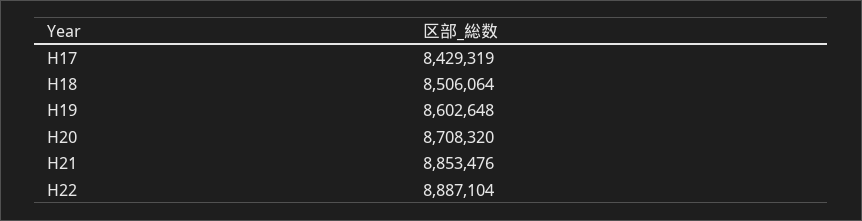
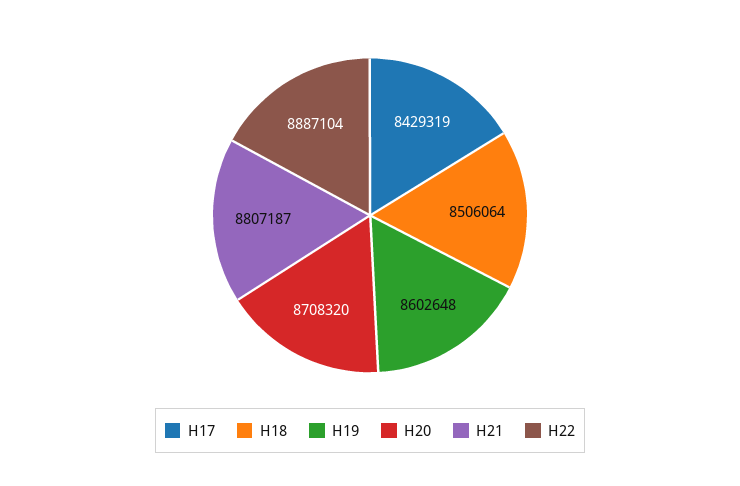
H21: 8853476 -> 8807187

